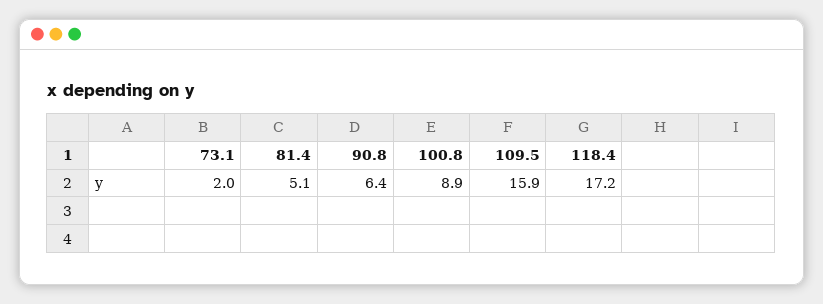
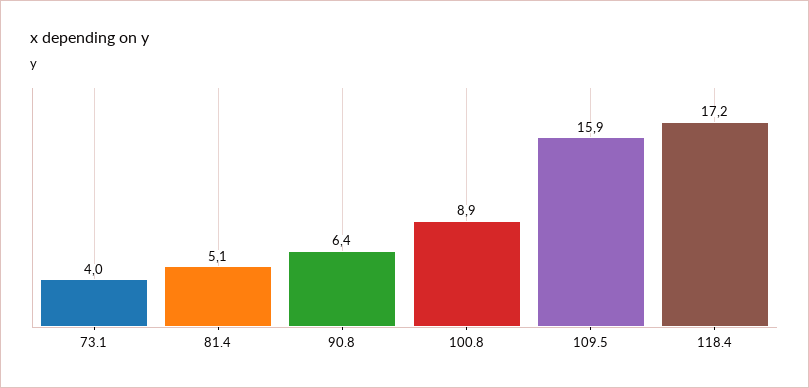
73.1: 2 -> 4

